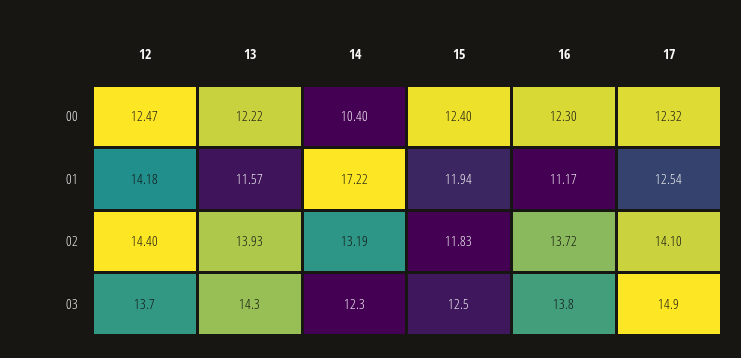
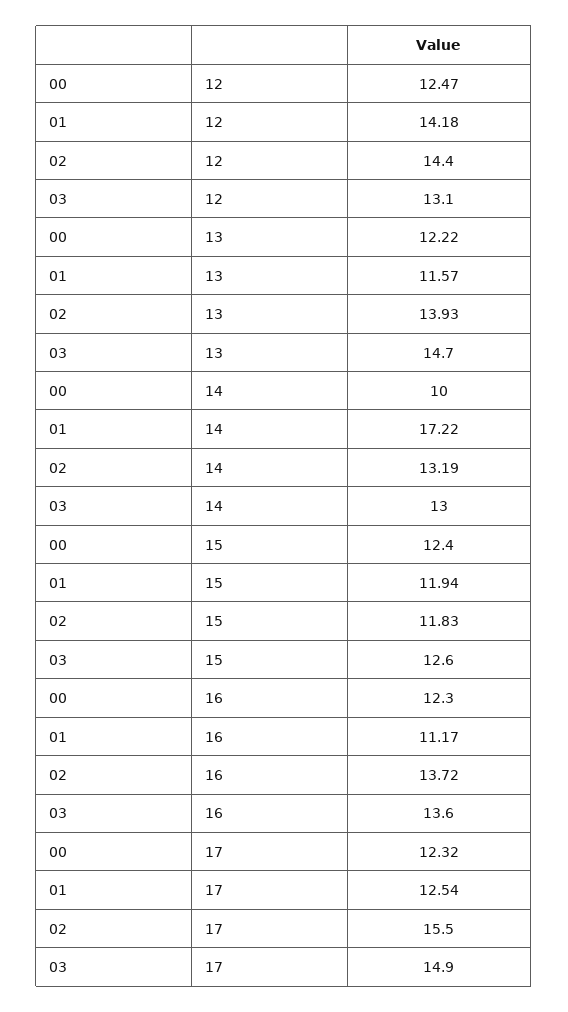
14, 00: 10.4 -> 10
17, 02: 14.1 -> 15.5
12, 03: 13.7 -> 13.1
13, 03: 14.3 -> 14.7
14, 03: 12.3 -> 13
15, 03: 12.5 -> 12.6
16, 03: 13.8 -> 13.6

